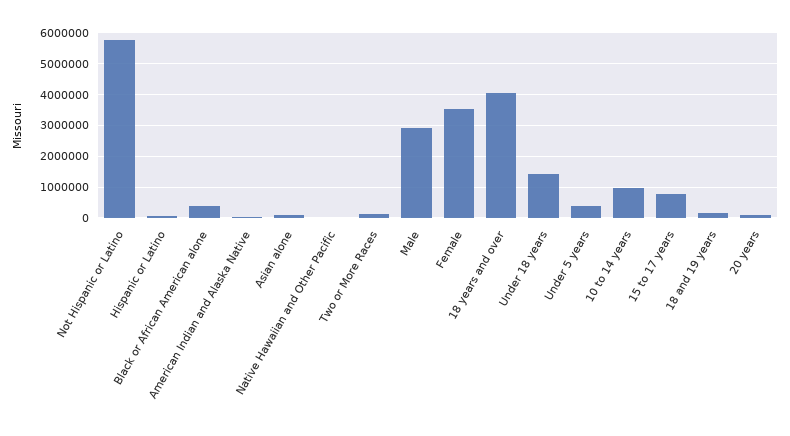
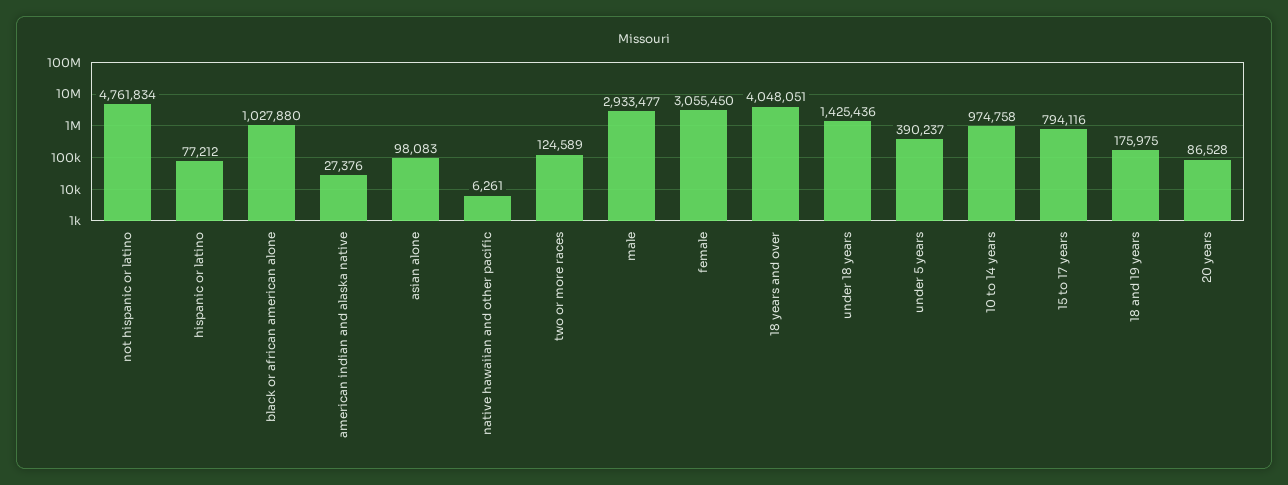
Not Hispanic or Latino: 5800000 -> 4761834
Black or African American alone: 400000 -> 1027880
Female: 3600000 -> 3055450

